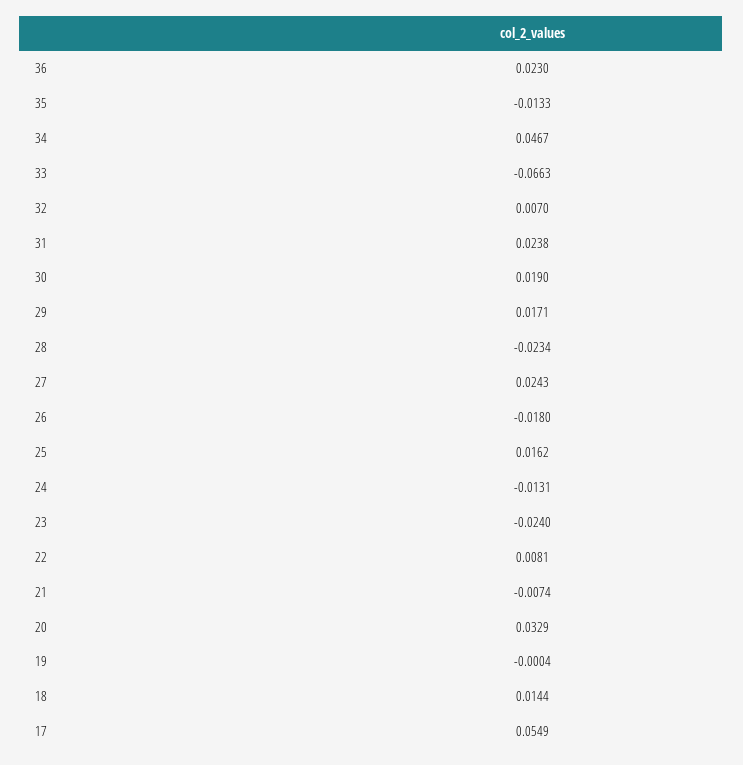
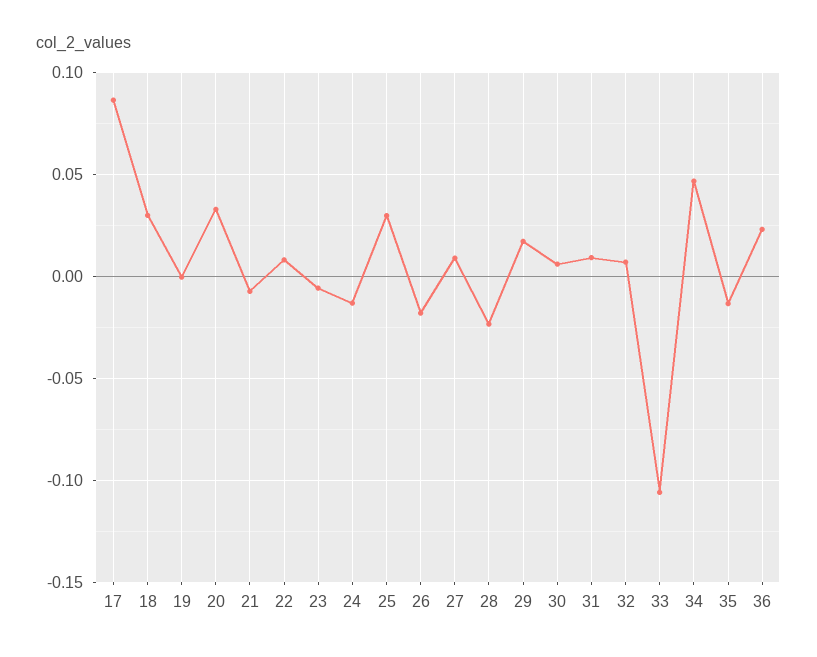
33: -0.0663 -> -0.105
31: 0.0238 -> 0.01
30: 0.019 -> 0.005
27: 0.0243 -> 0.01
25: 0.0162 -> 0.03
23: -0.024 -> -0.005
18: 0.0144 -> 0.03
17: 0.0549 -> 0.085

